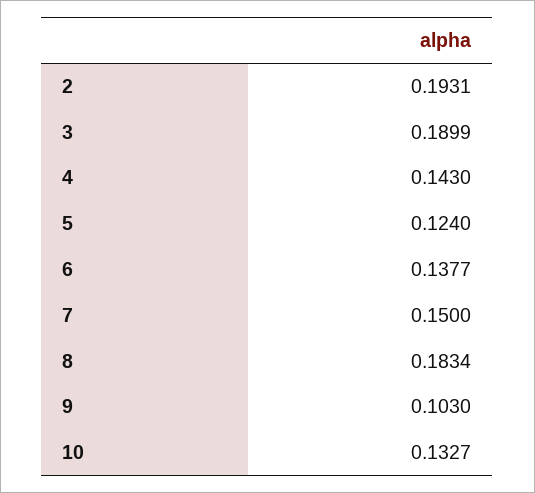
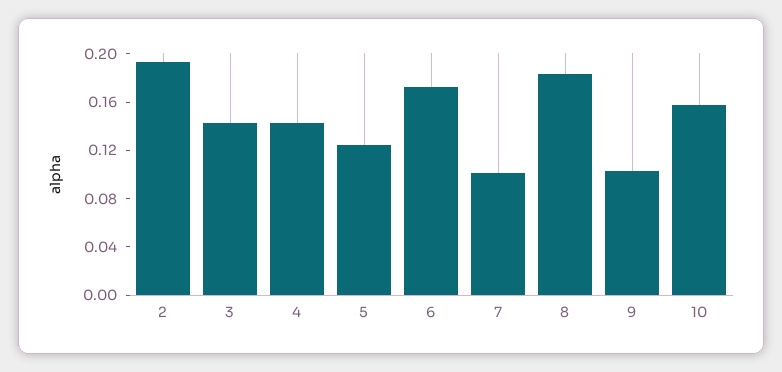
3: 0.1899 -> 0.14
6: 0.1377 -> 0.17
7: 0.15 -> 0.1
10: 0.1327 -> 0.16

